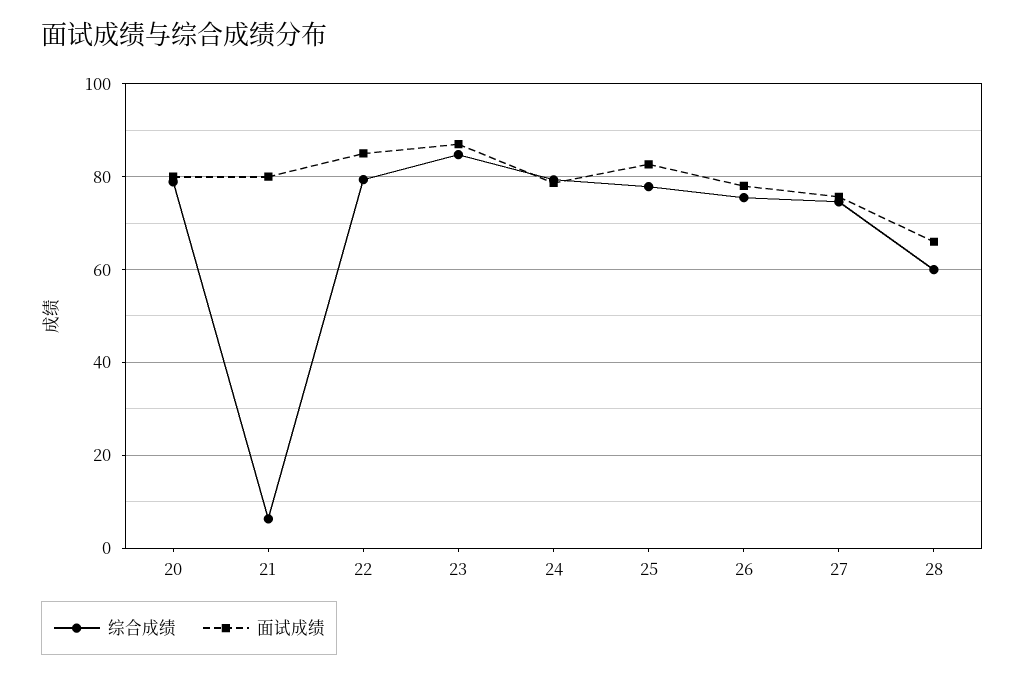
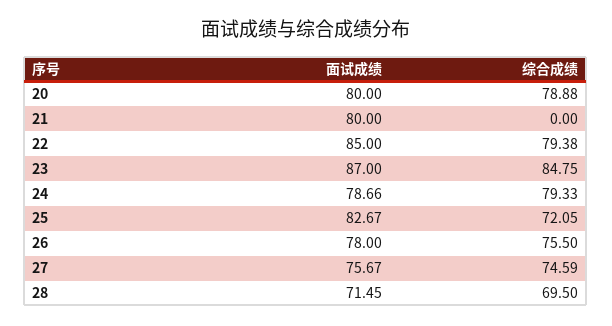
综合成绩, 21: 6 -> 0
综合成绩, 25: 78 -> 72.05
综合成绩, 28: 60 -> 69.5
面试成绩, 28: 66 -> 71.45

